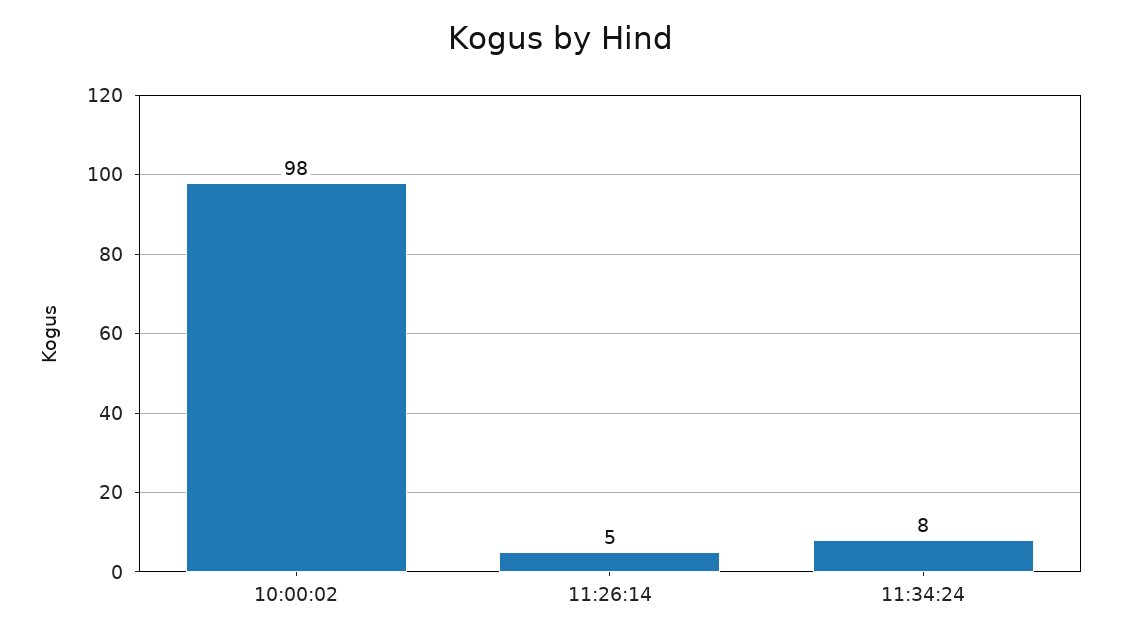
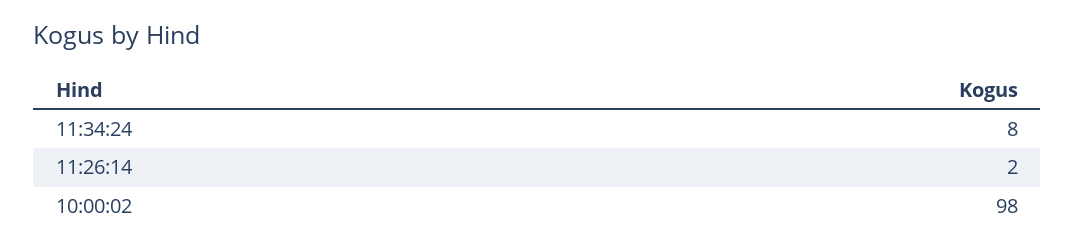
11:26:14: 5 -> 2

